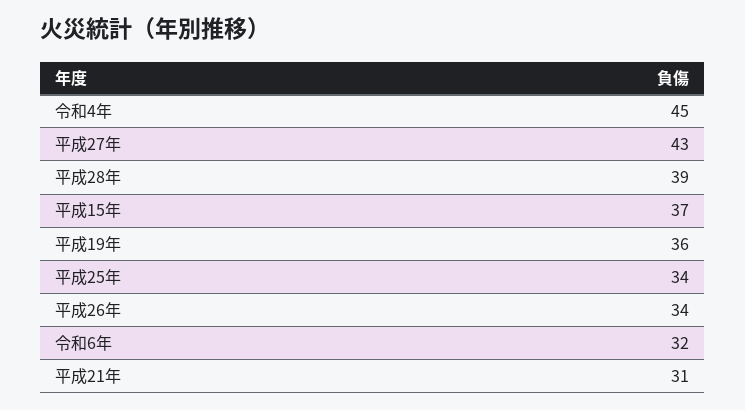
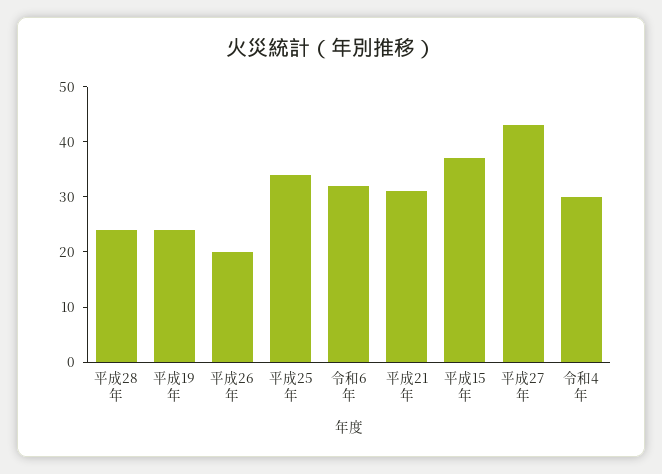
令和4年: 45 -> 30
平成28年: 39 -> 25
平成19年: 36 -> 25
平成26年: 34 -> 20

